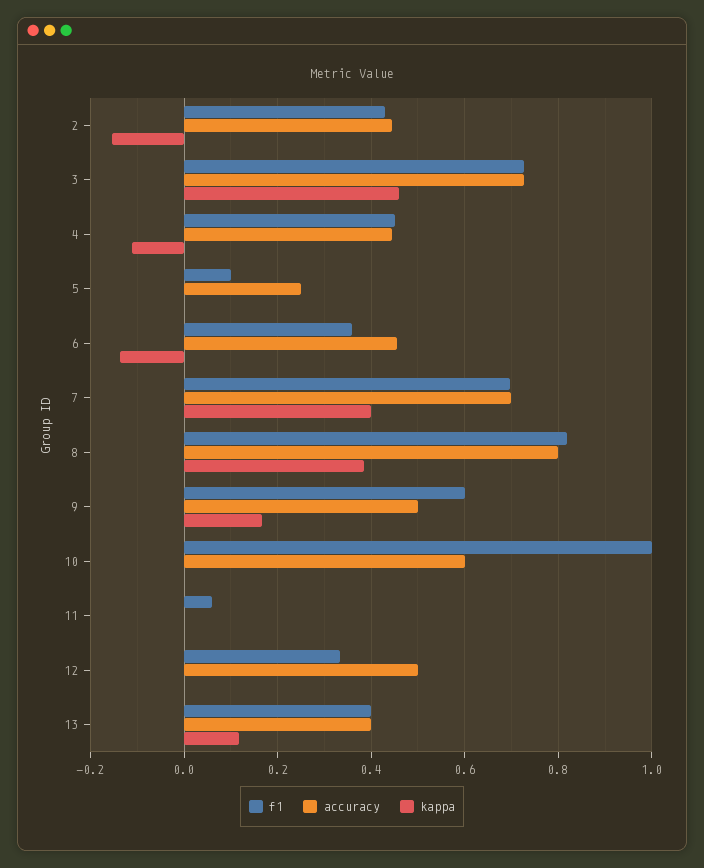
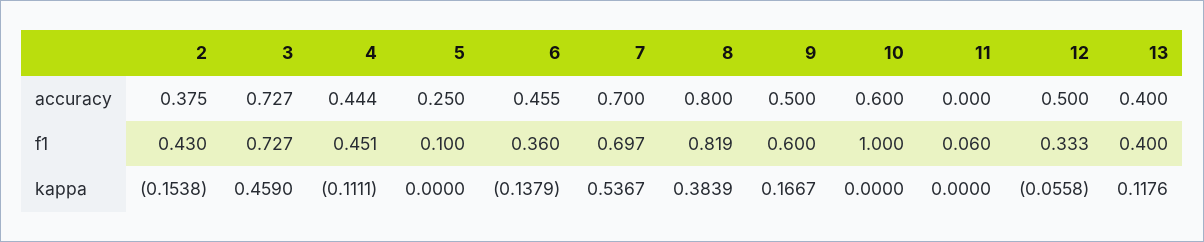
accuracy, 2: 0.44 -> 0.375
kappa, 7: 0.4 -> 0.5367
kappa, 12: 0 -> -0.0558

